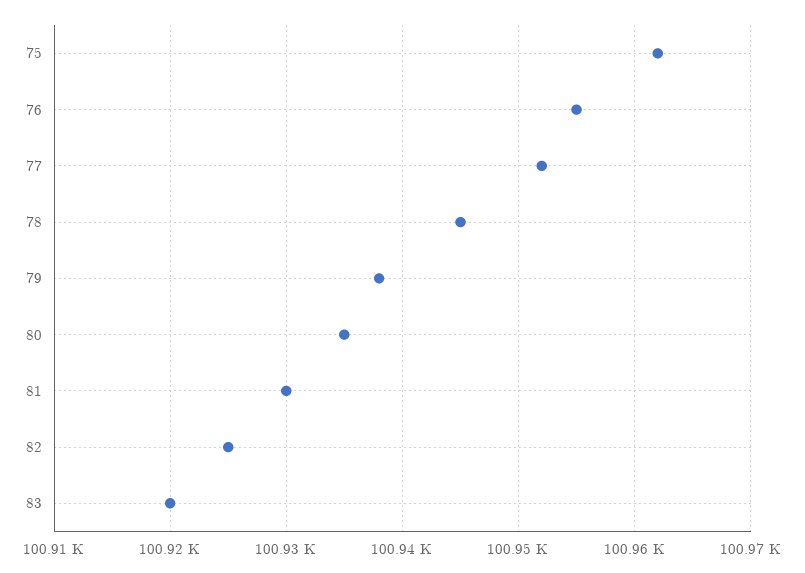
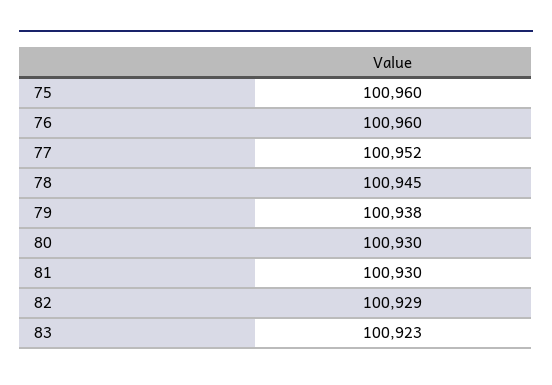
75: 100962 -> 100960
76: 100955 -> 100960
80: 100935 -> 100930
82: 100925 -> 100929
83: 100920 -> 100923

